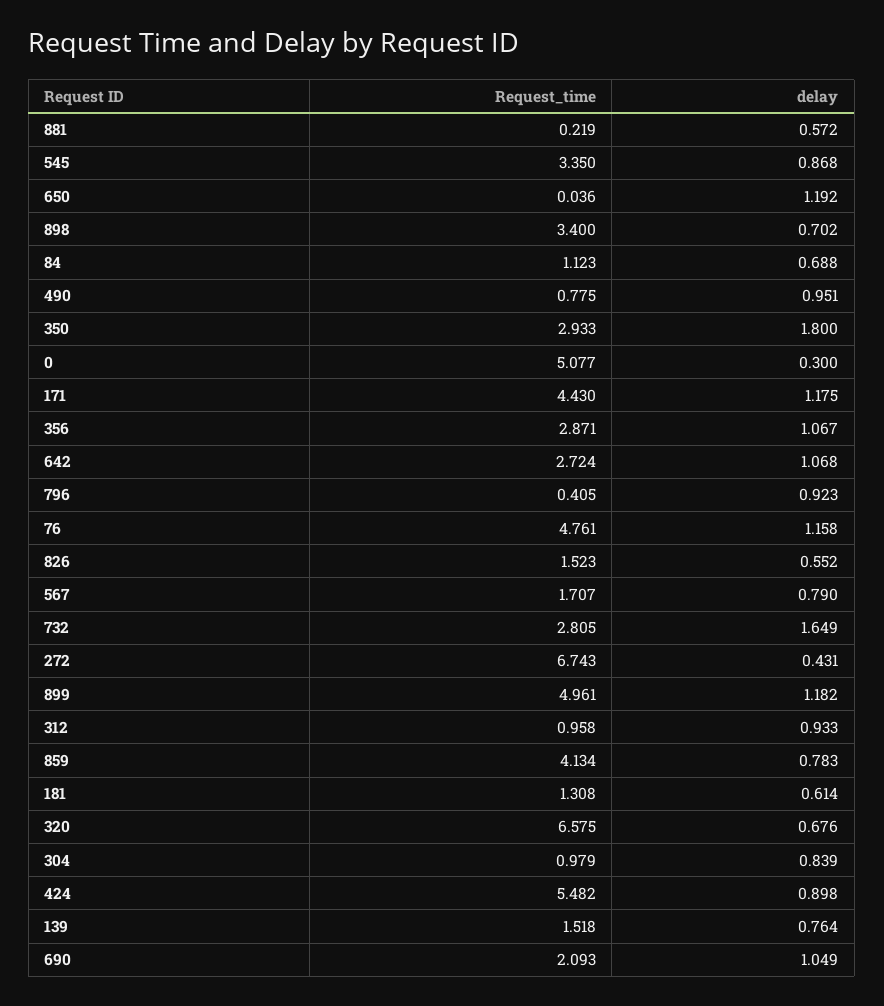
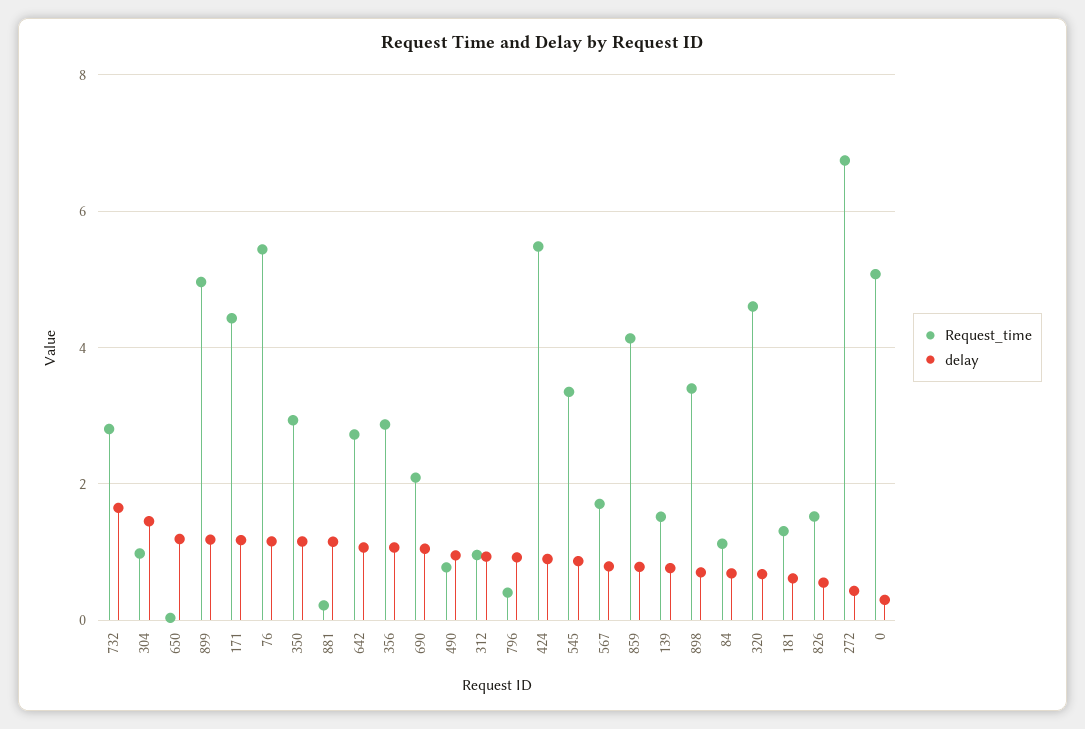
delay, 881: 0.572 -> 1.2
delay, 350: 1.8 -> 1.2
Request_time, 76: 4.761 -> 5.4
Request_time, 320: 6.575 -> 4.6
delay, 304: 0.839 -> 1.4

